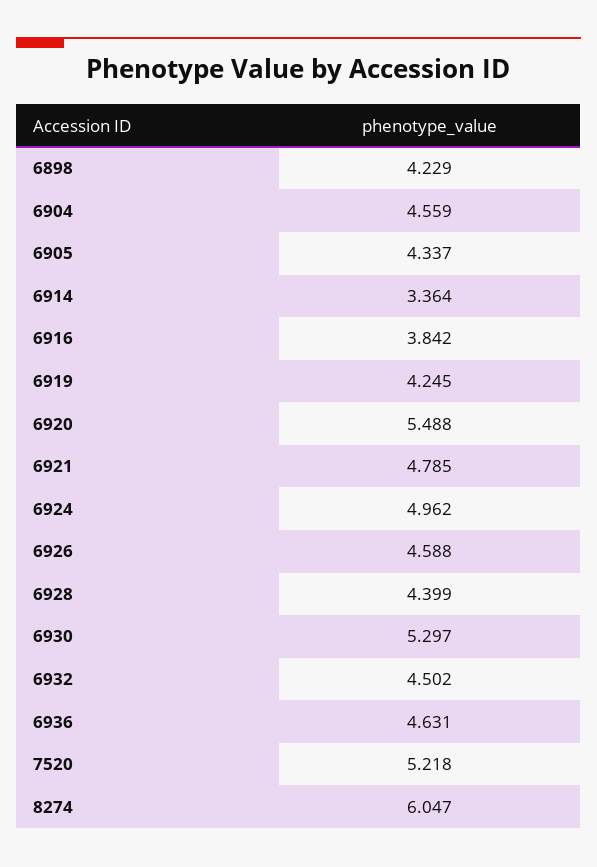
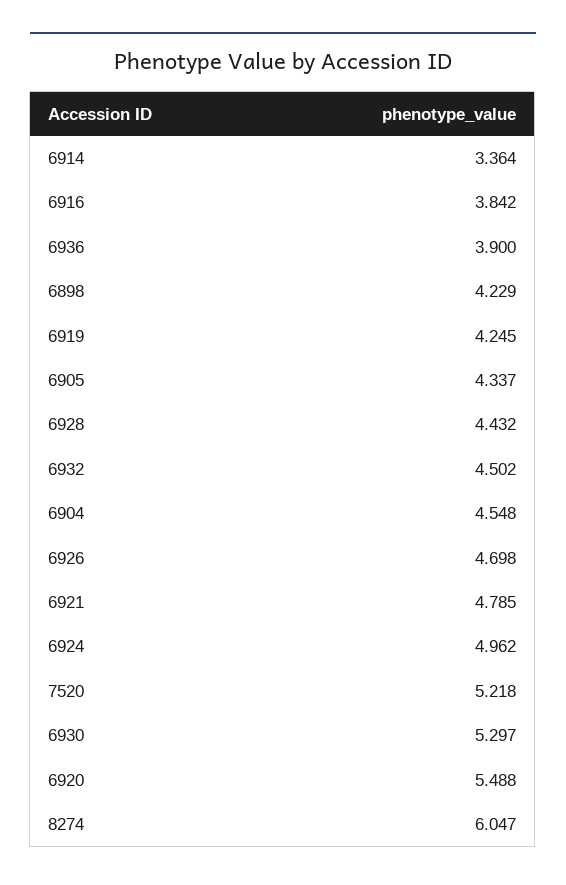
6904: 4.559 -> 4.548
6926: 4.588 -> 4.698
6928: 4.399 -> 4.432
6936: 4.631 -> 3.9

